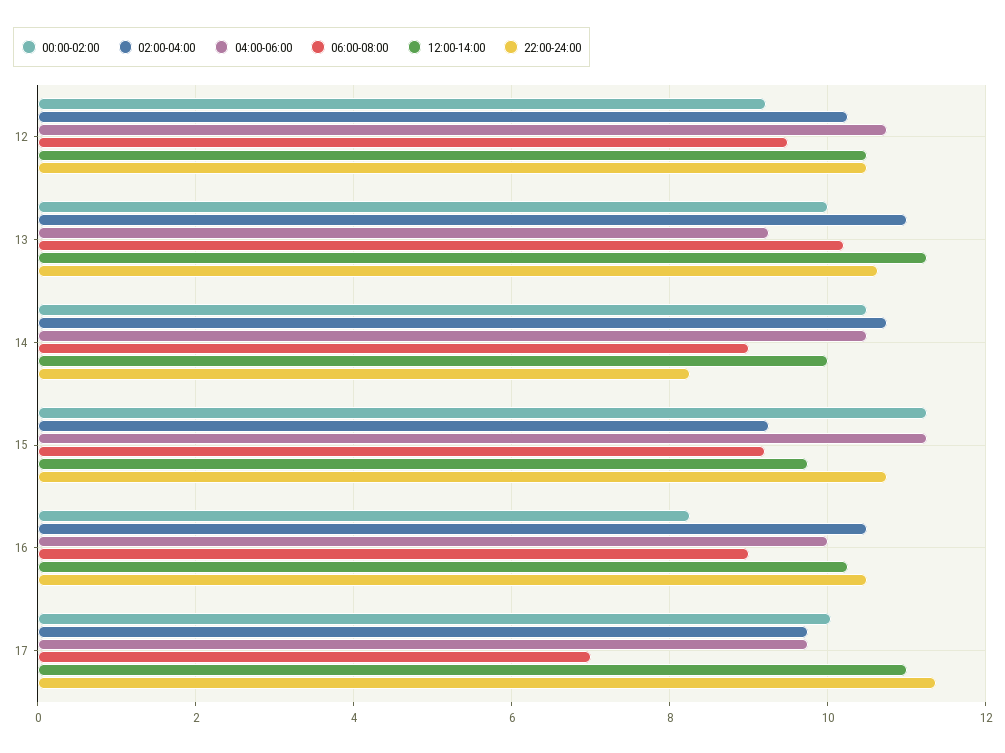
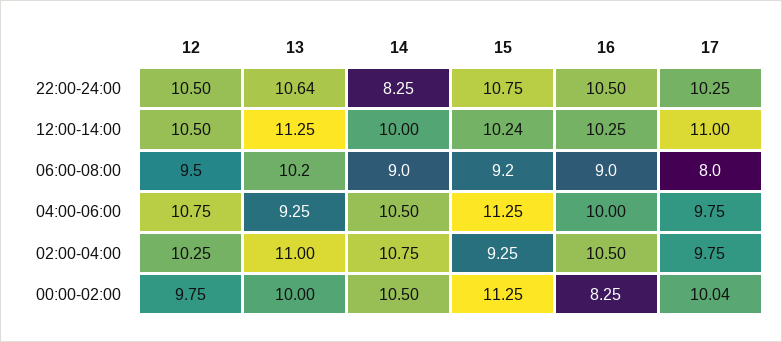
00:00-02:00, 12: 9.2 -> 9.75
12:00-14:00, 15: 9.8 -> 10.24
06:00-08:00, 17: 7 -> 8
22:00-24:00, 17: 11.4 -> 10.25

